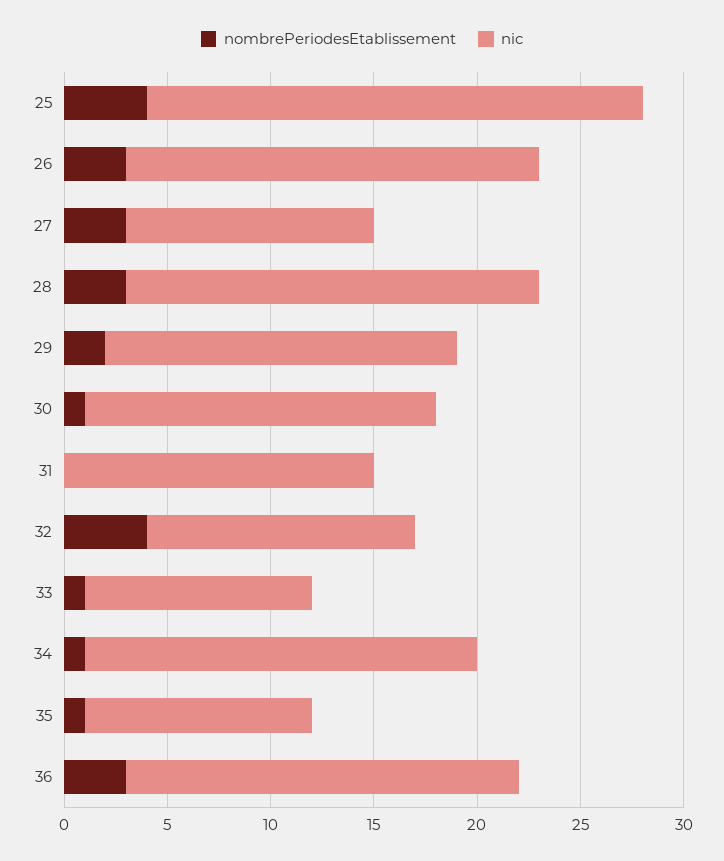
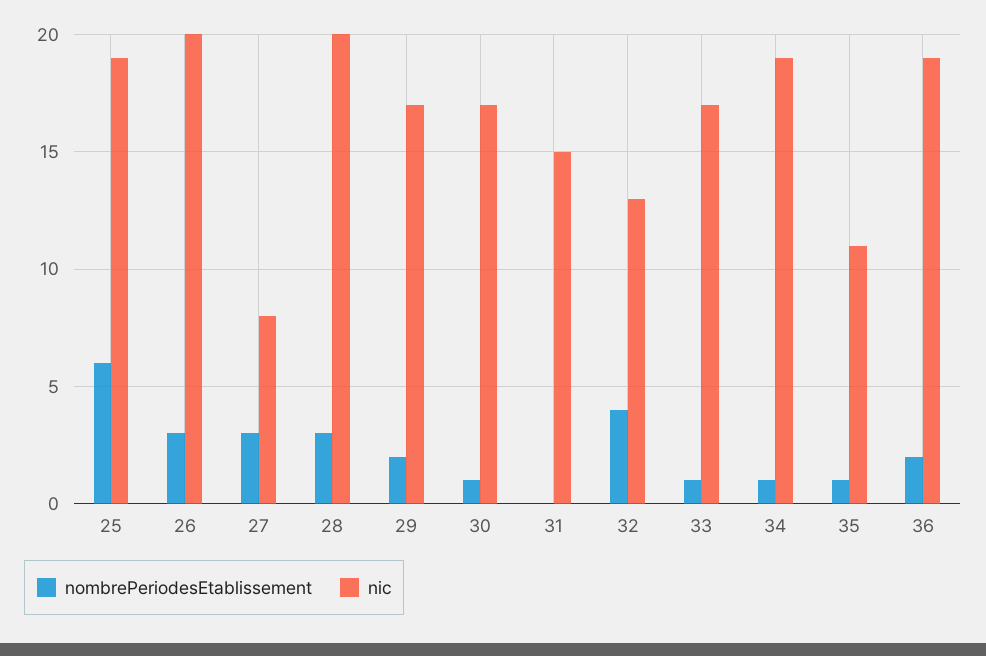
nombrePeriodesEtablissement, 25: 4 -> 6
nic, 25: 24 -> 19
nic, 27: 12 -> 8
nic, 33: 11 -> 17
nombrePeriodesEtablissement, 36: 3 -> 2

